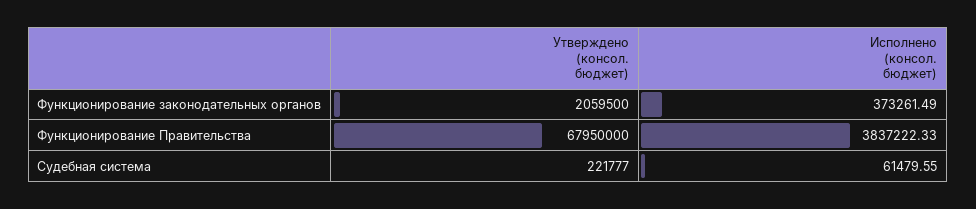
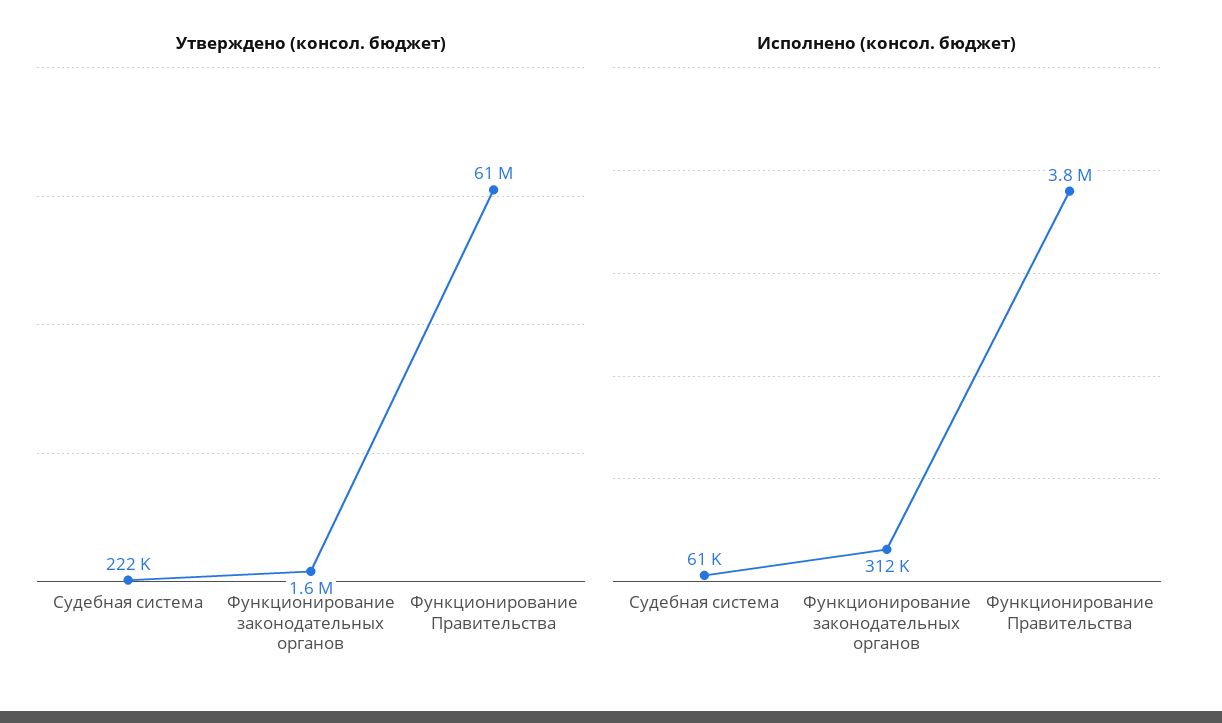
Утверждено (консол. бюджет), Функционирование законодательных органов: 2059500 -> 1600000
Исполнено (консол. бюджет), Функционирование законодательных органов: 373261.49 -> 312000
Утверждено (консол. бюджет), Функционирование Правительства: 67950000 -> 61000000

